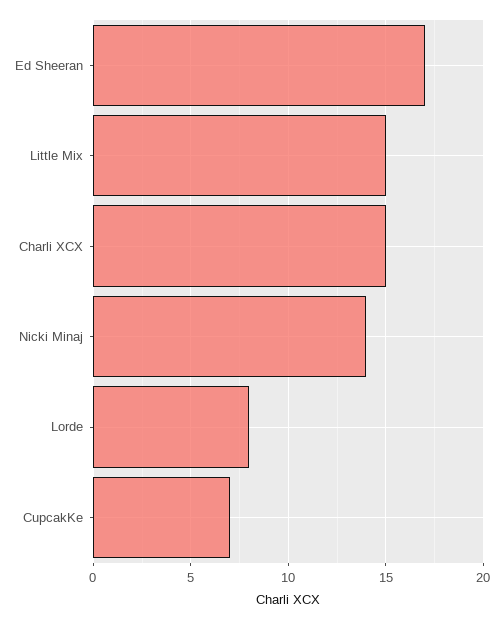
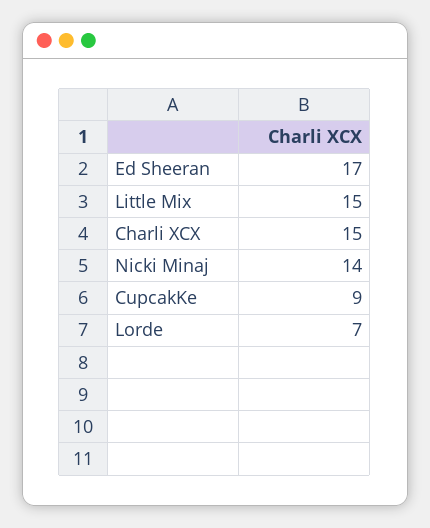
Lorde: 8 -> 7
CupcakKe: 7 -> 9

